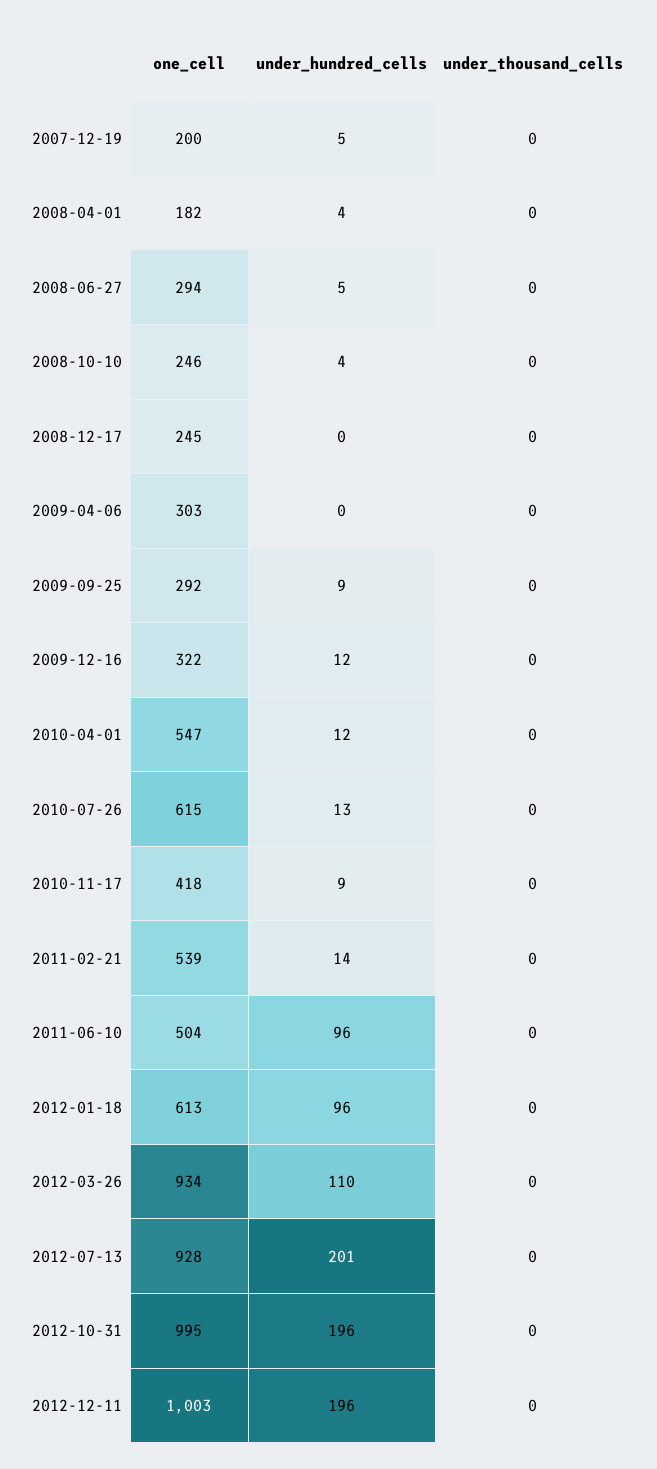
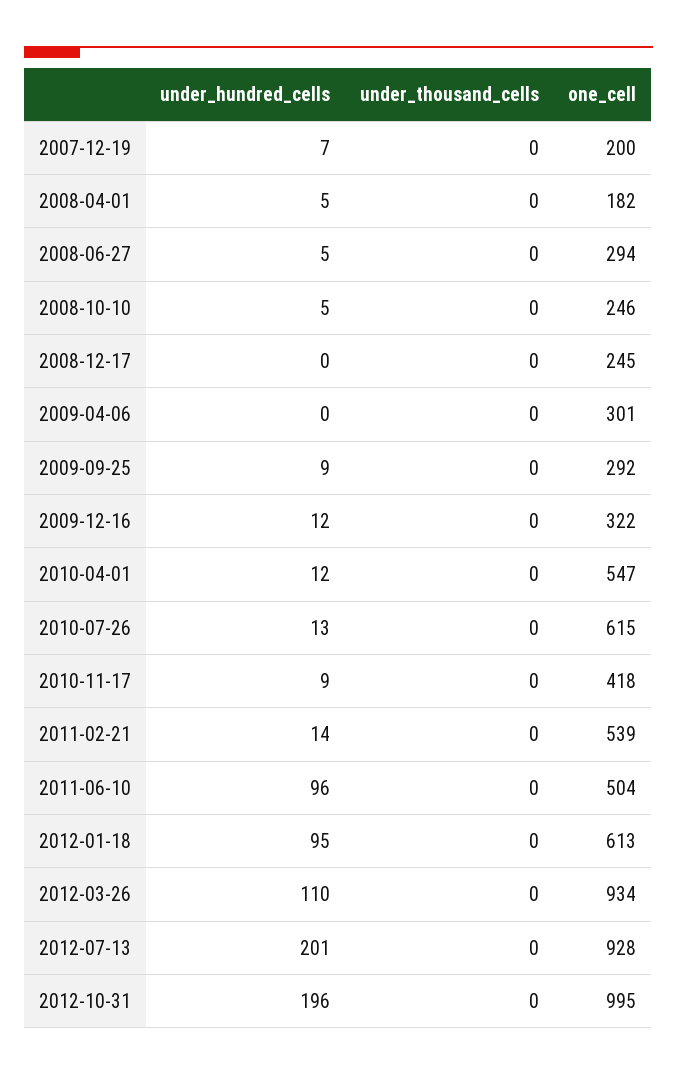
under_hundred_cells, 2007-12-19: 5 -> 7
under_hundred_cells, 2008-04-01: 4 -> 5
under_hundred_cells, 2008-10-10: 4 -> 5
one_cell, 2009-04-06: 303 -> 301
under_hundred_cells, 2012-01-18: 96 -> 95
one_cell, 2012-12-11: 1003 -> none
under_hundred_cells, 2012-12-11: 196 -> none
under_thousand_cells, 2012-12-11: 0 -> none

